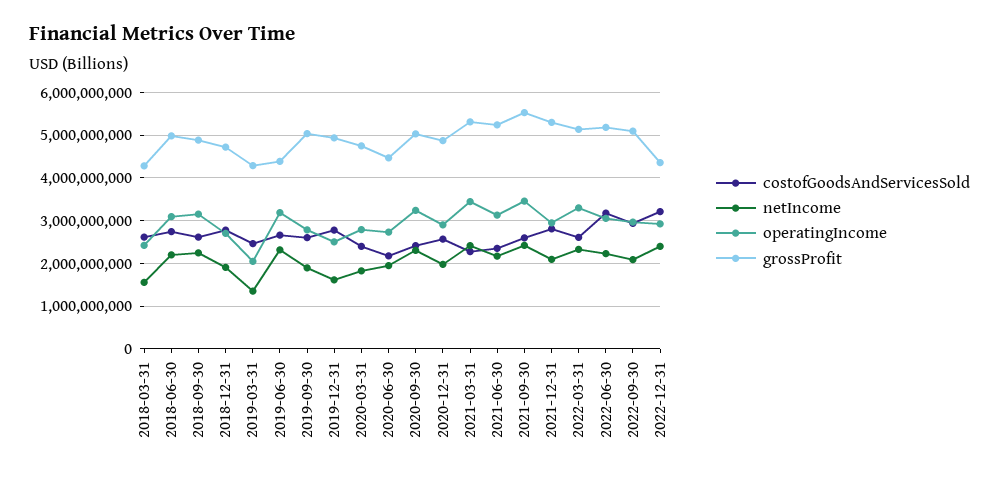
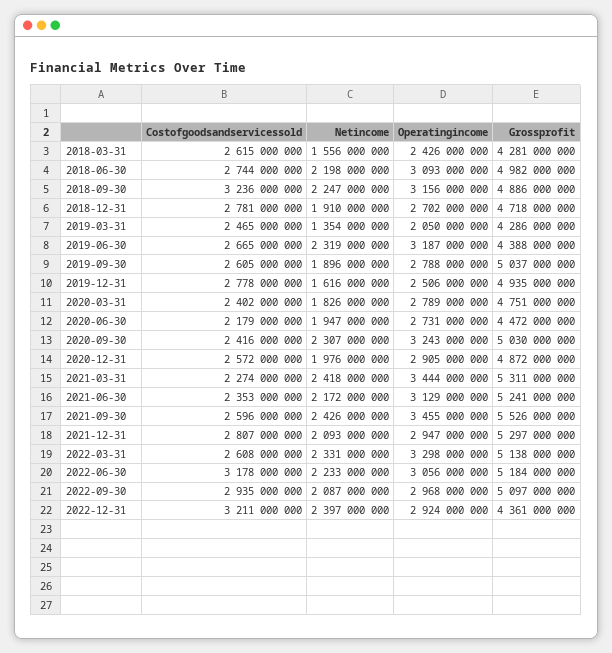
costofGoodsAndServicesSold, 2018-09-30: 2600000000 -> 3236000000

